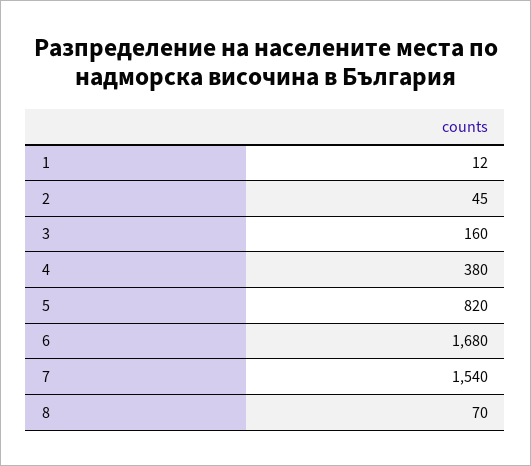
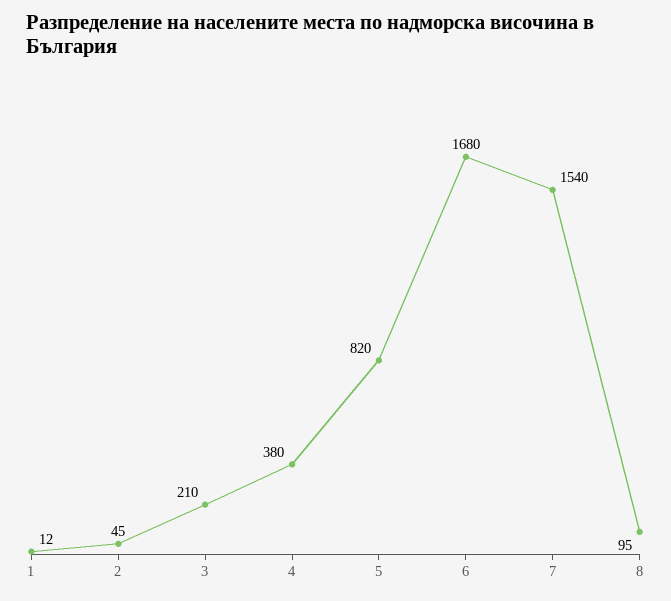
3: 160 -> 210
8: 70 -> 95

